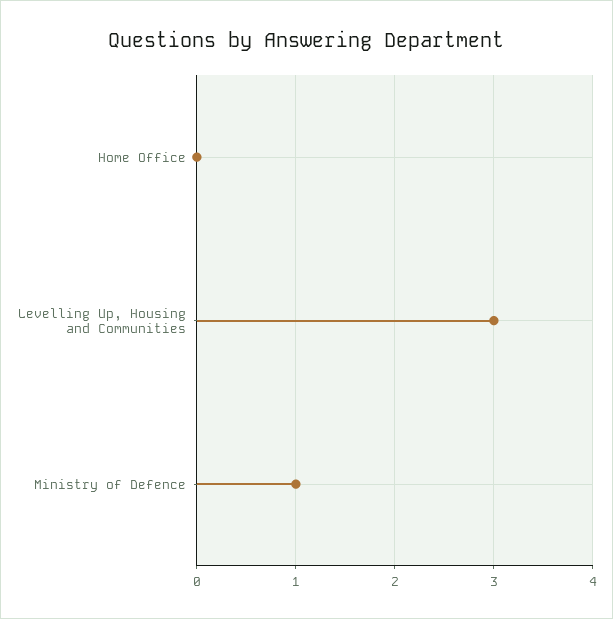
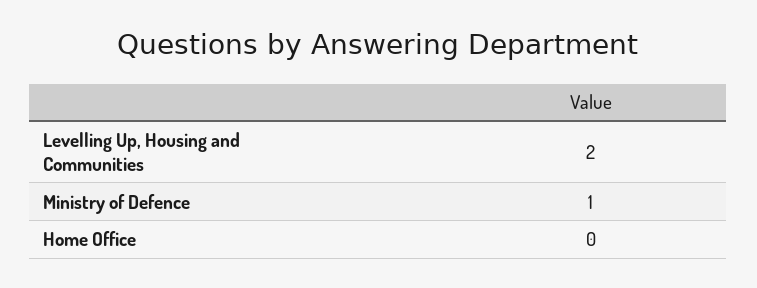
Levelling Up, Housing and Communities: 3 -> 2

